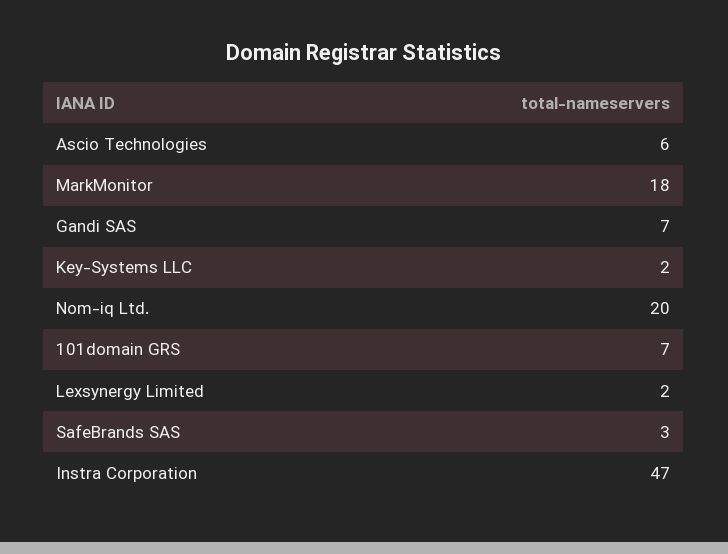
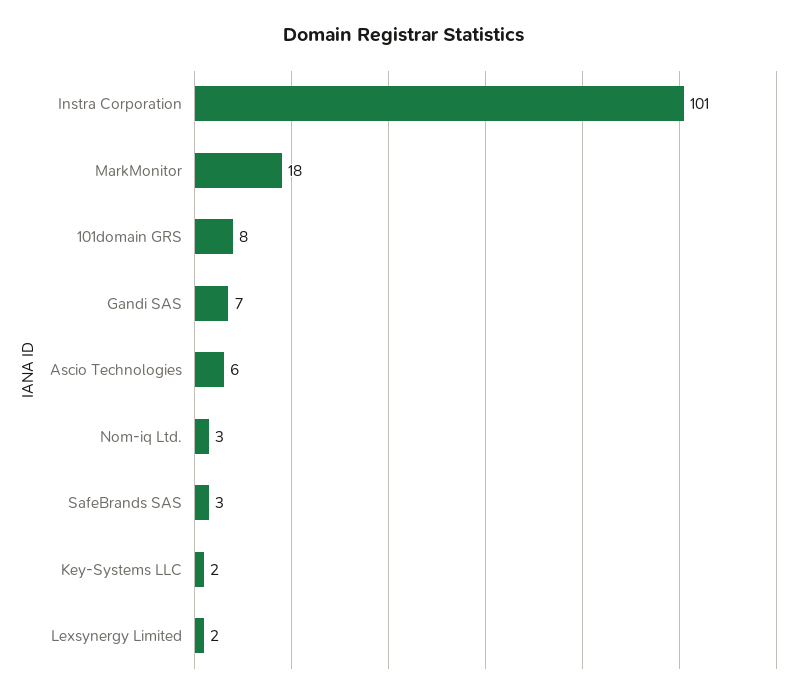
Nom-iq Ltd.: 20 -> 3
101domain GRS: 7 -> 8
Instra Corporation: 47 -> 101

